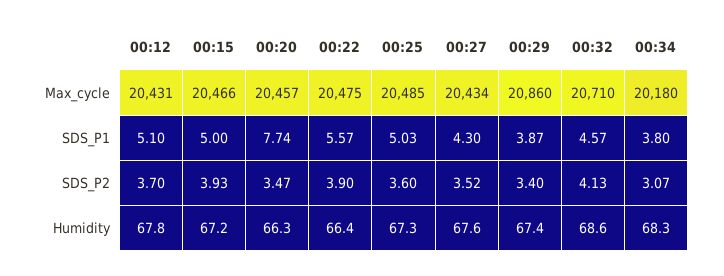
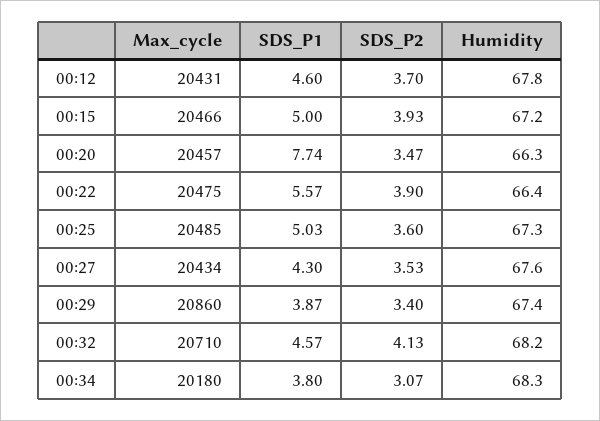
00:12, SDS_P1: 5.1 -> 4.6
00:27, SDS_P2: 3.52 -> 3.53
00:32, Humidity: 68.6 -> 68.2

